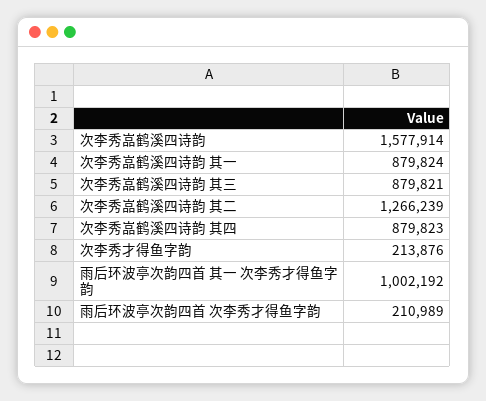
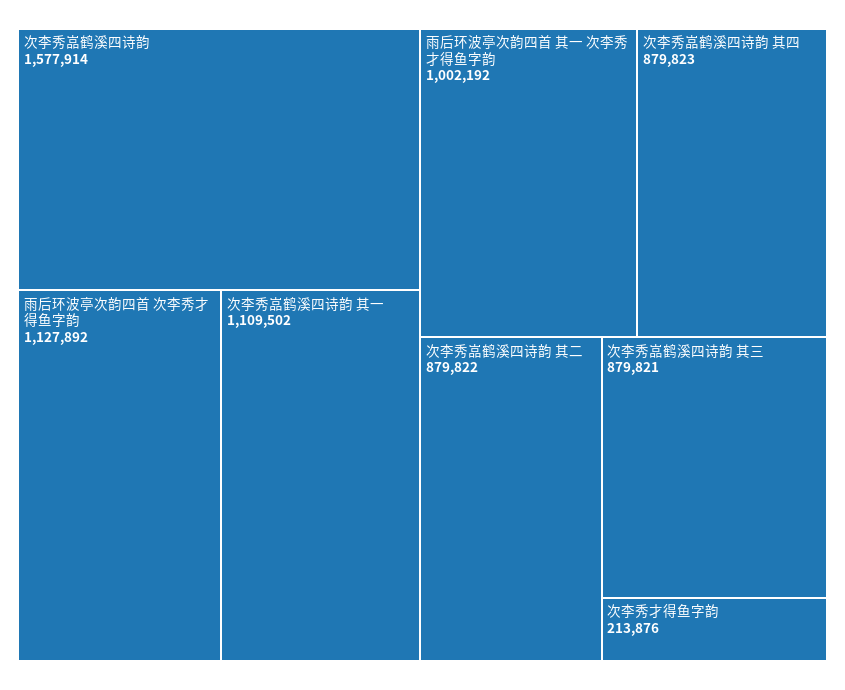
次李秀嵓鹤溪四诗韵 其一: 879824 -> 1109502
次李秀嵓鹤溪四诗韵 其二: 1266239 -> 879822
雨后环波亭次韵四首 次李秀才得鱼字韵: 210989 -> 1127892

